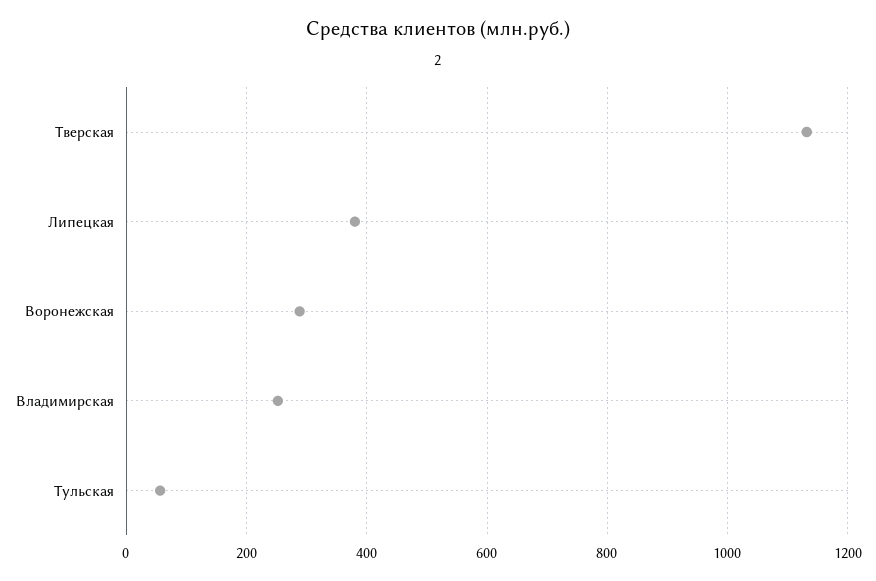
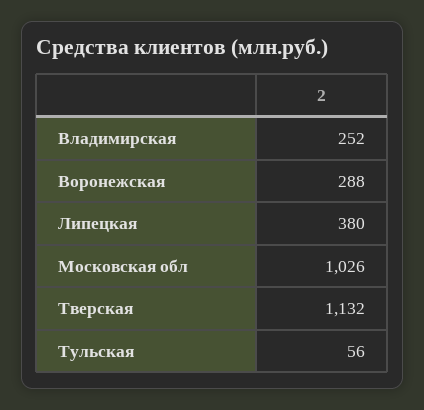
Московская обл: none -> 1026

